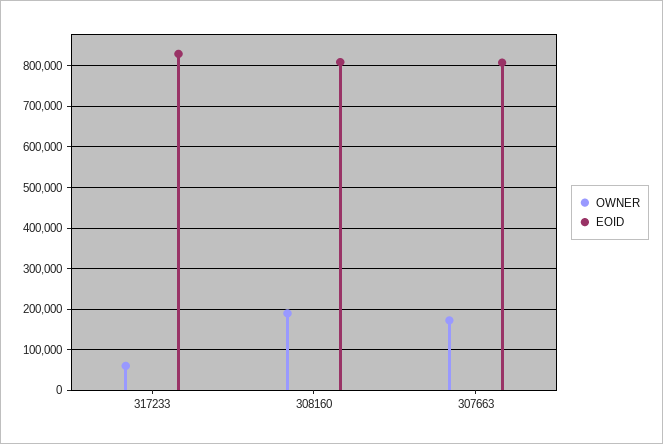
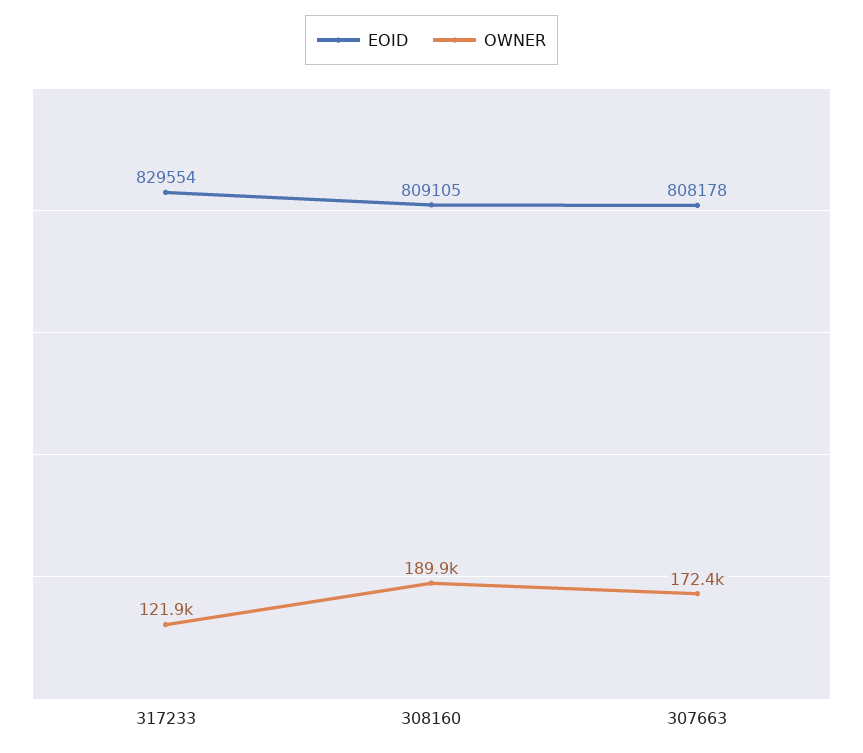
OWNER, 317233: 60000 -> 121900

